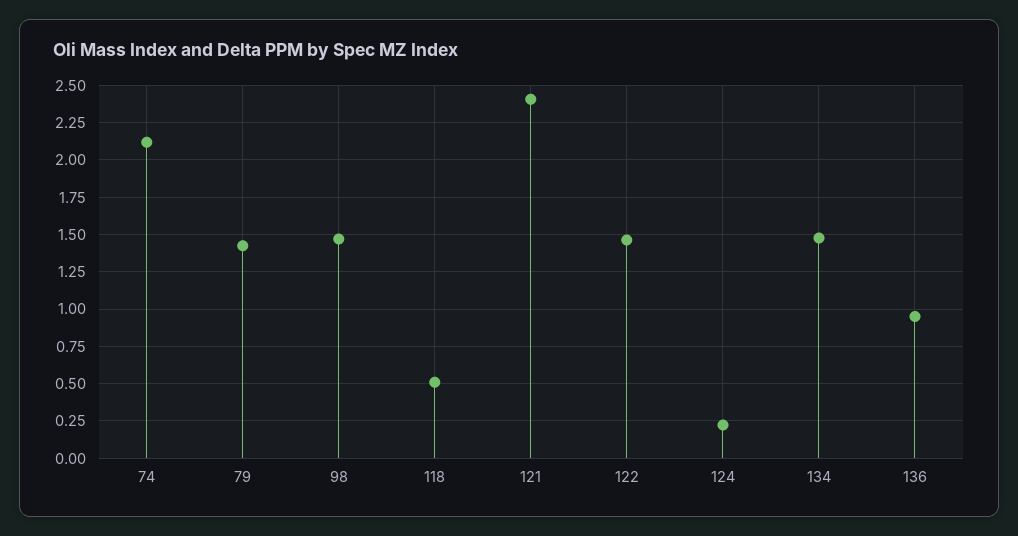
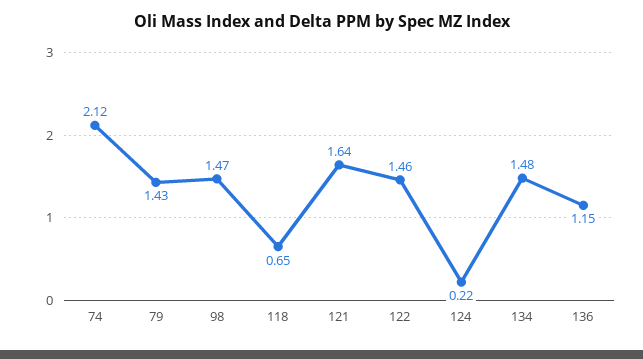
118: 0.5 -> 0.65
121: 2.4 -> 1.64
136: 0.95 -> 1.15

